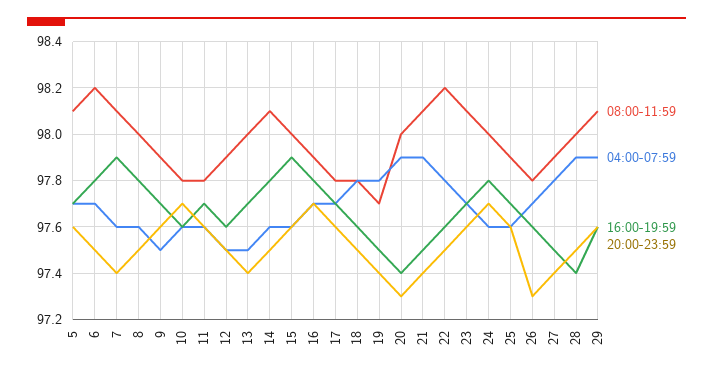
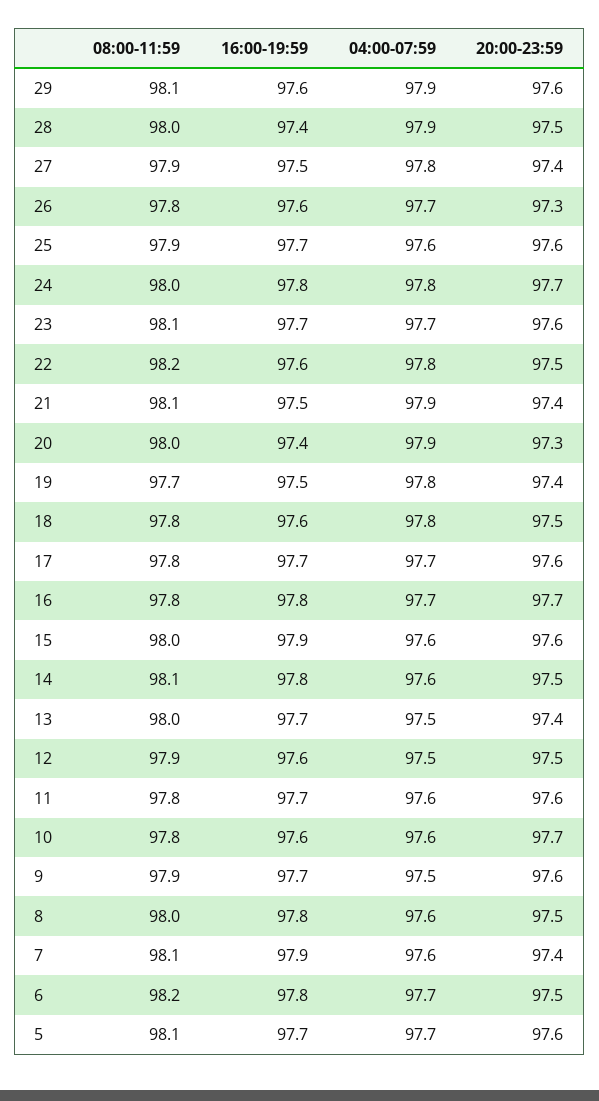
08:00-11:59, 16: 97.9 -> 97.8
04:00-07:59, 24: 97.6 -> 97.8

